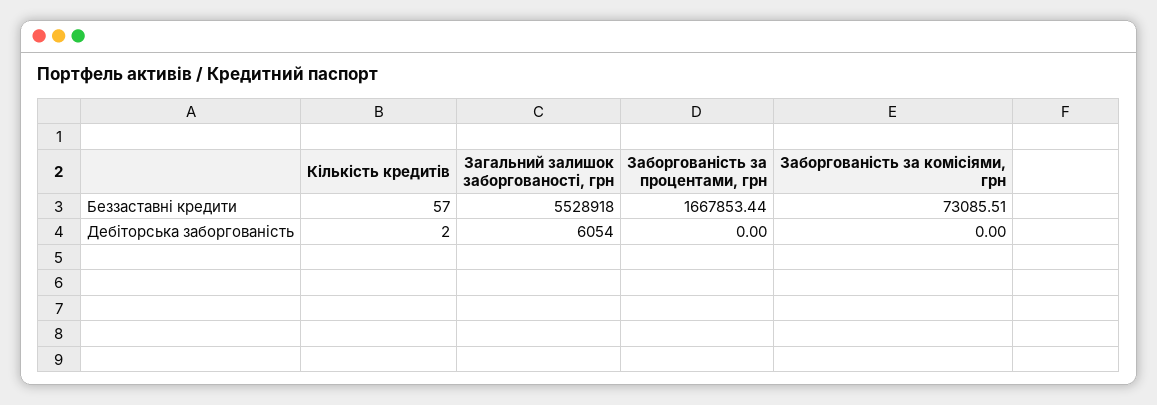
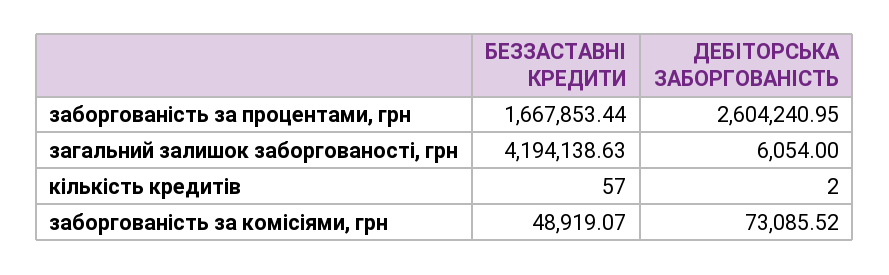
Загальний залишок заборгованості, грн, Беззаставні кредити: 5528918 -> 4194138.63
Заборгованість за комісіями, грн, Беззаставні кредити: 73085.51 -> 48919.07
Заборгованість за процентами, грн, Дебіторська заборгованість: 0 -> 2604240.95
Заборгованість за комісіями, грн, Дебіторська заборгованість: 0 -> 73085.52

